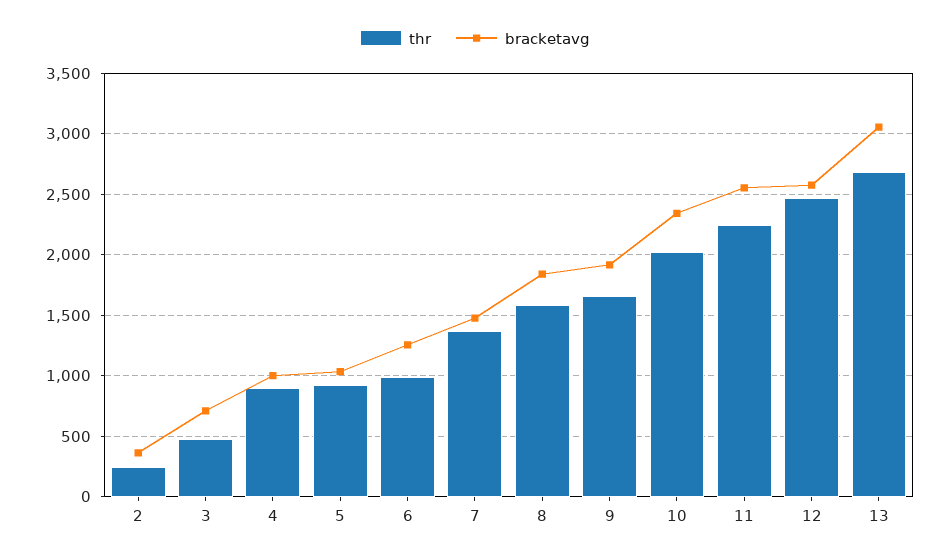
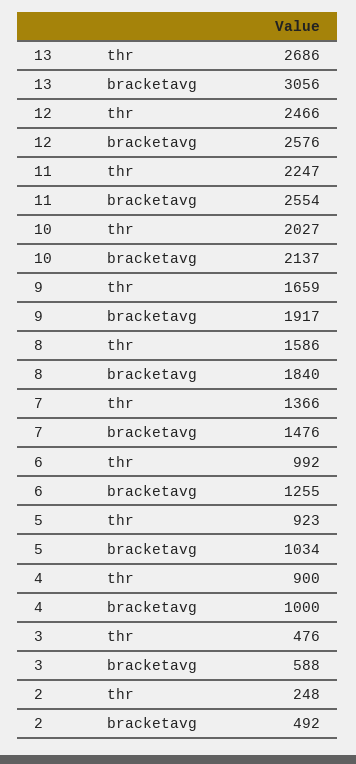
bracketavg, 2: 350 -> 492
bracketavg, 3: 700 -> 588
bracketavg, 10: 2350 -> 2137

